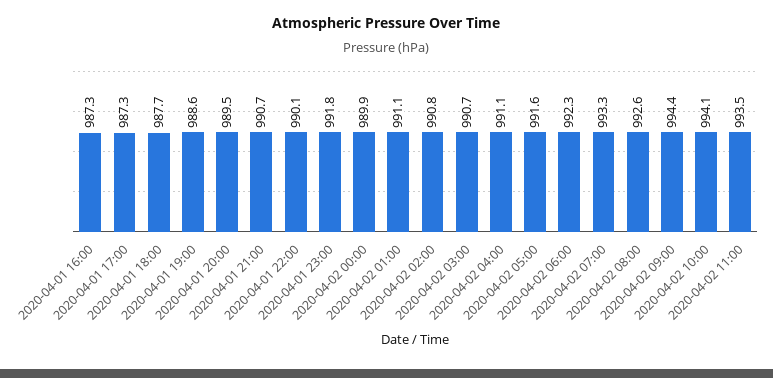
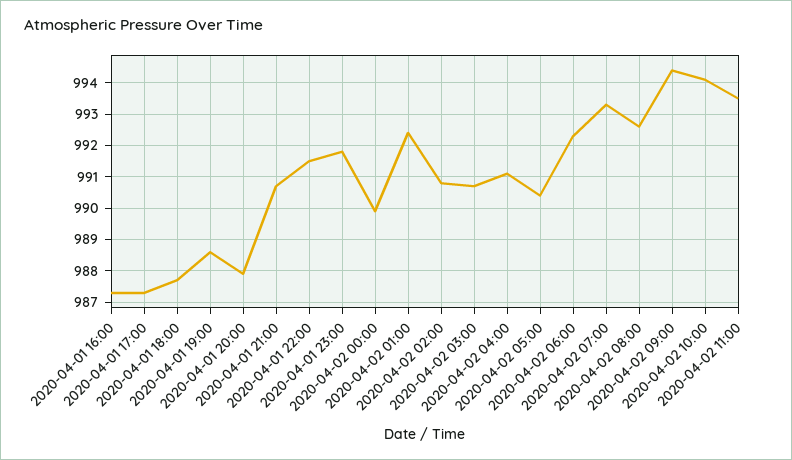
2020-04-01 20:00: 989.5 -> 988
2020-04-01 22:00: 990.1 -> 991.5
2020-04-02 01:00: 991.1 -> 992.5
2020-04-02 05:00: 991.6 -> 990.5

